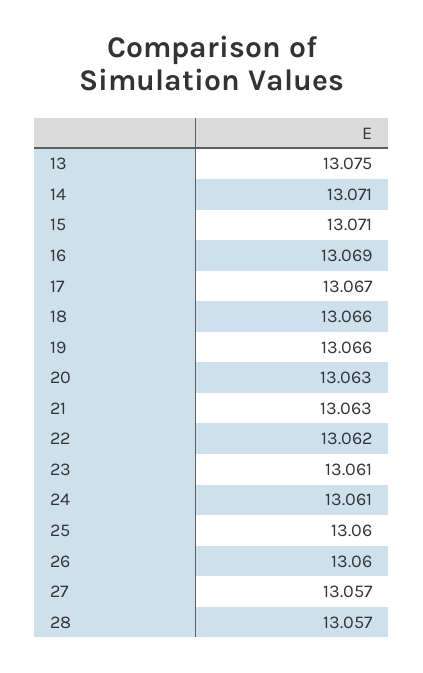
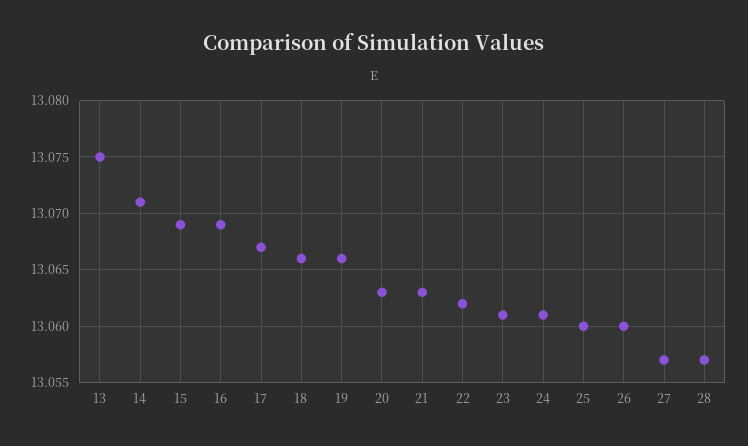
15: 13.071 -> 13.069

